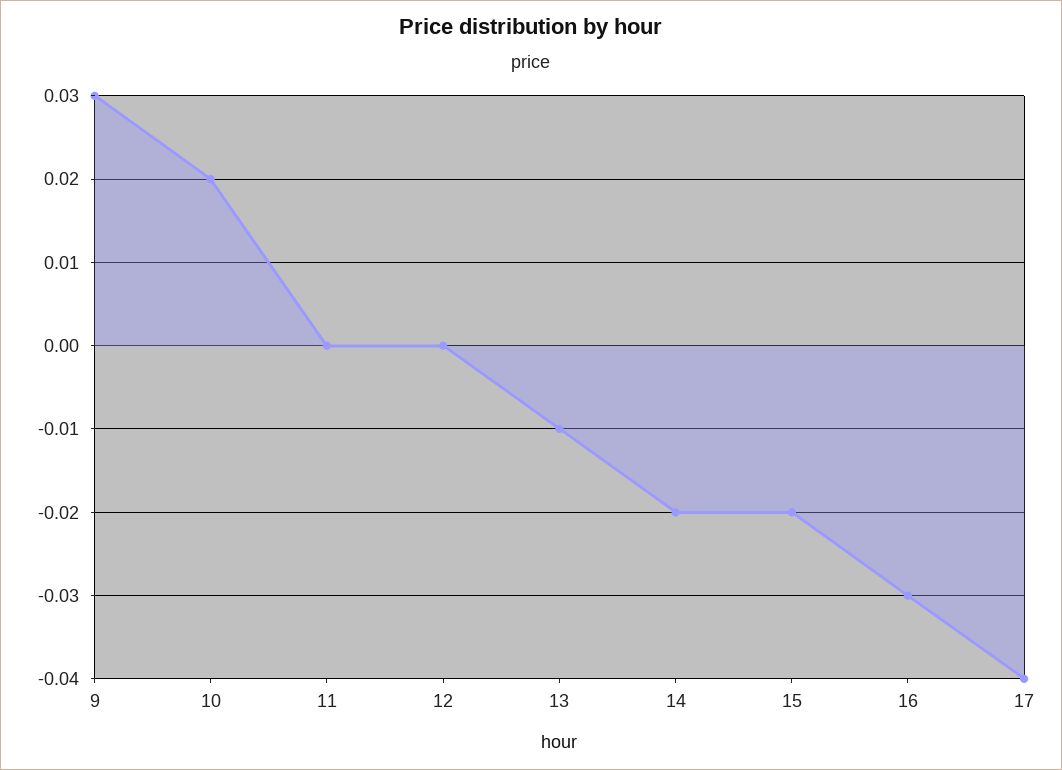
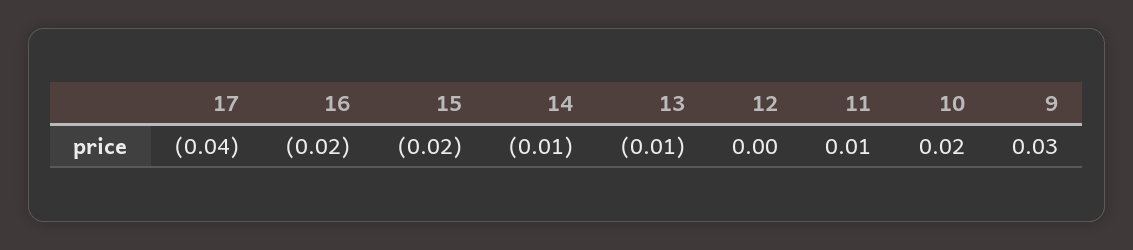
11: 0 -> 0.01
14: -0.02 -> -0.01
16: -0.03 -> -0.02

